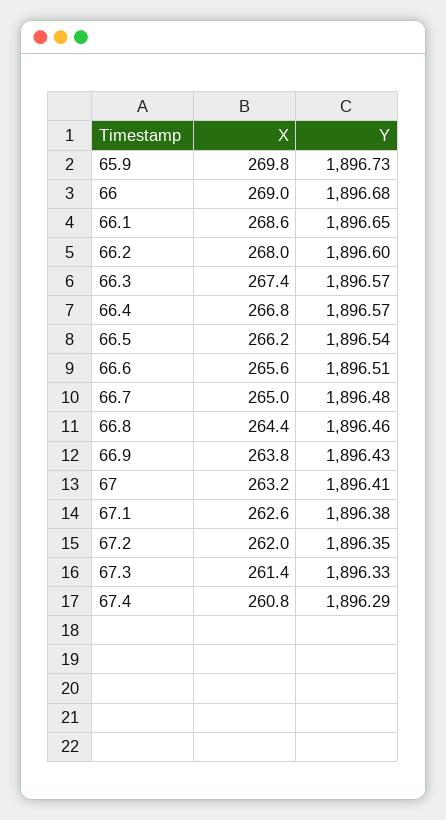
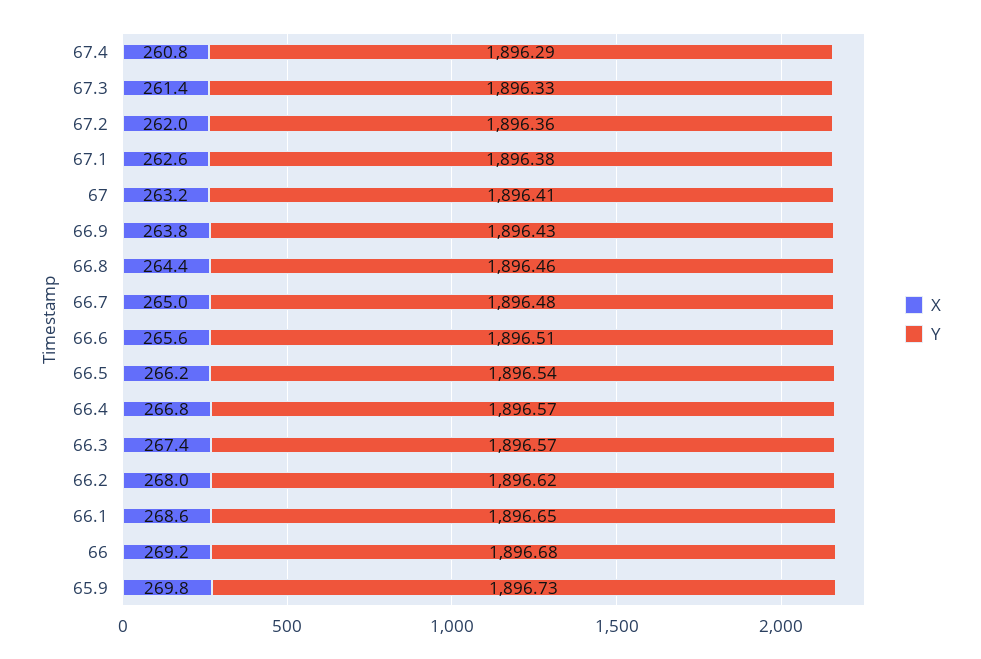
X, 66: 269 -> 269.2
Y, 66.2: 1896.6 -> 1896.62
Y, 67.2: 1896.35 -> 1896.36

